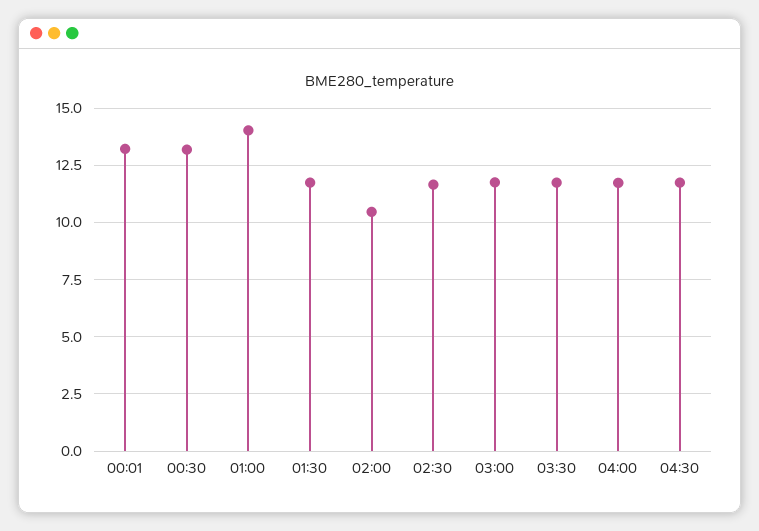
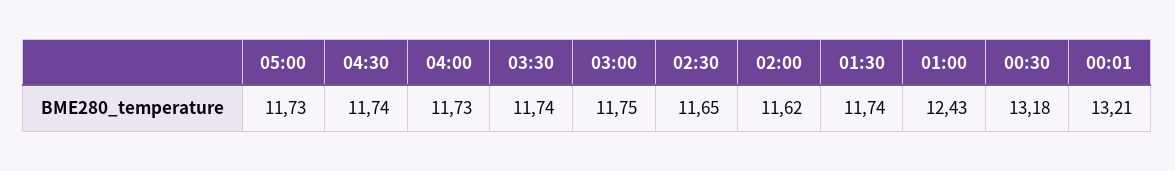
01:00: 14 -> 12.43
02:00: 10.5 -> 11.62
05:00: none -> 11.73

